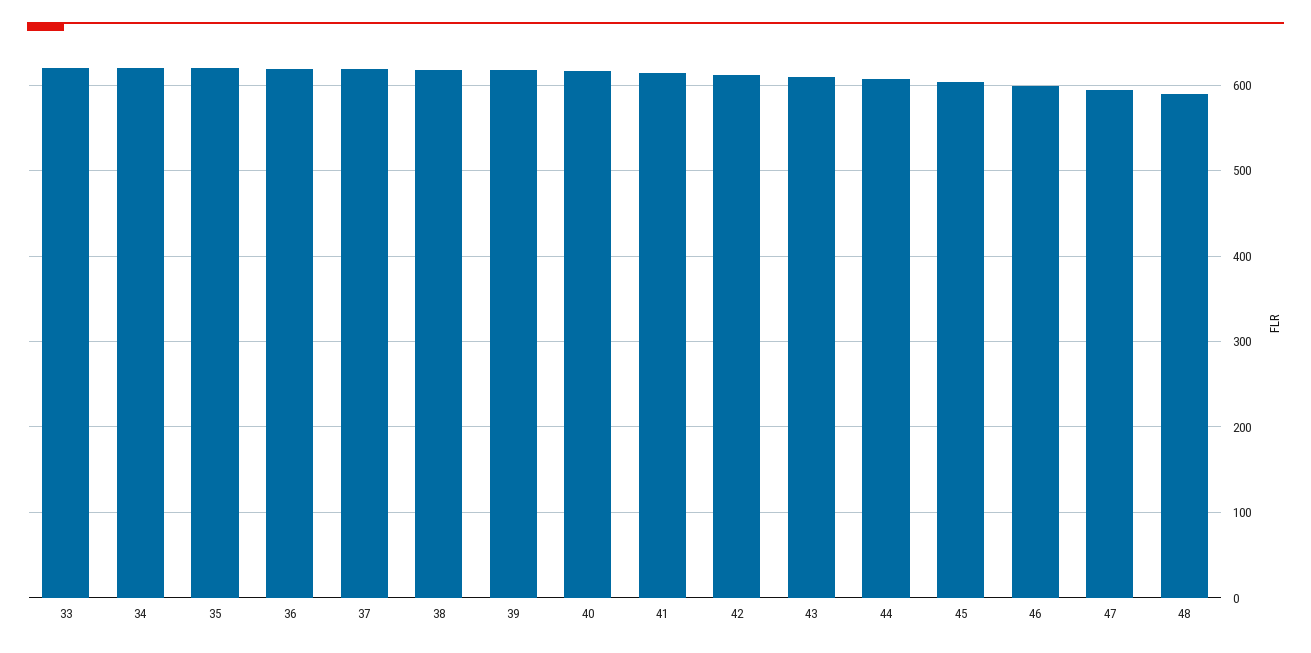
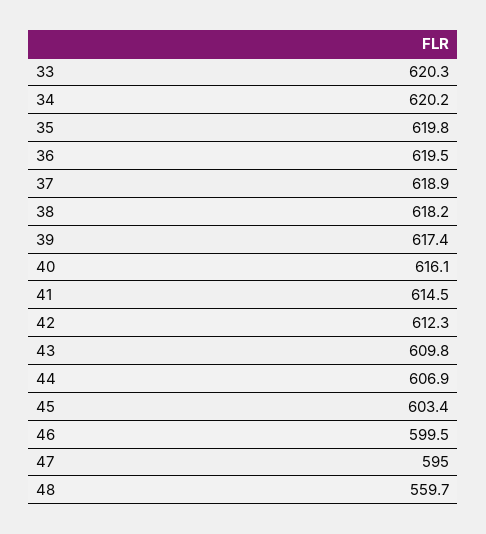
48: 590 -> 559.7

